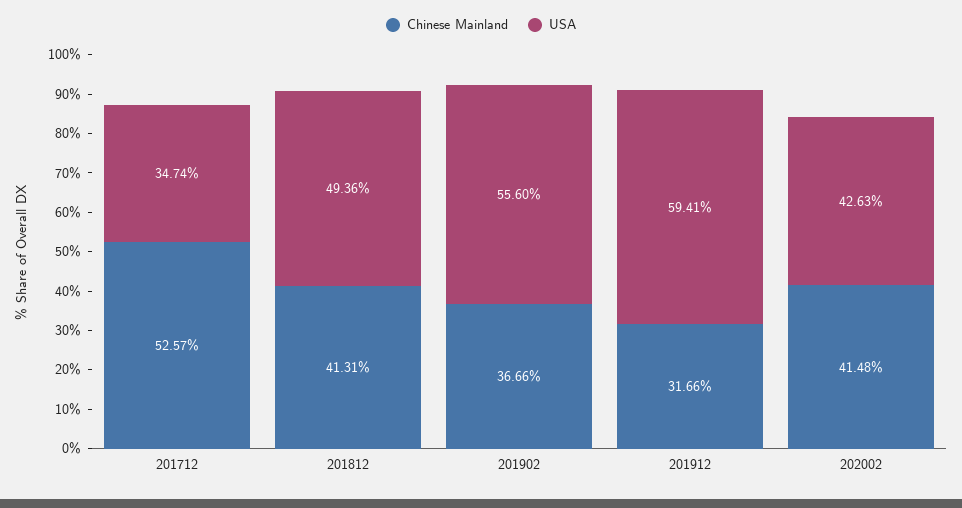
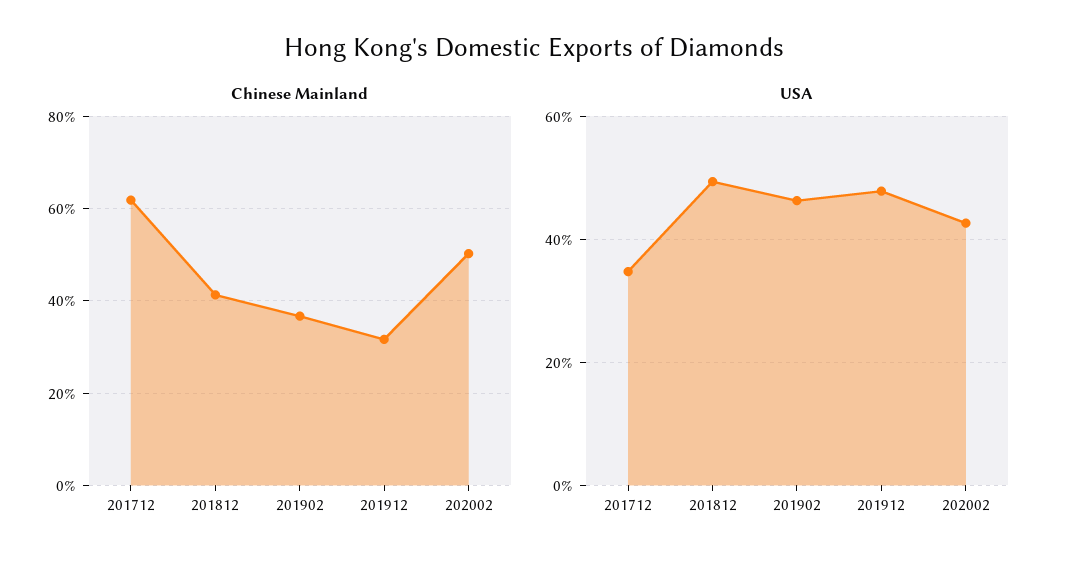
Chinese Mainland, 201712: 52.57 -> 62
USA, 201902: 55.6 -> 46
USA, 201912: 59.41 -> 48
Chinese Mainland, 202002: 41.48 -> 50

